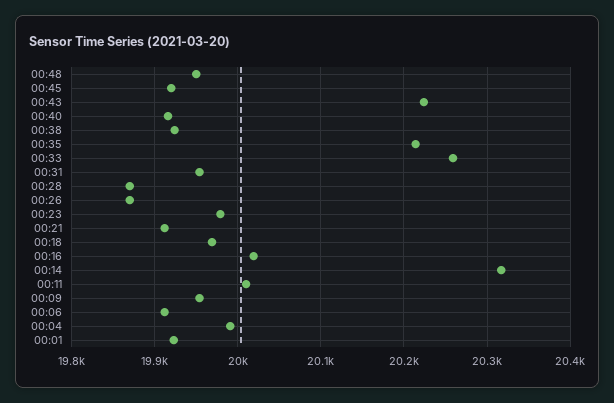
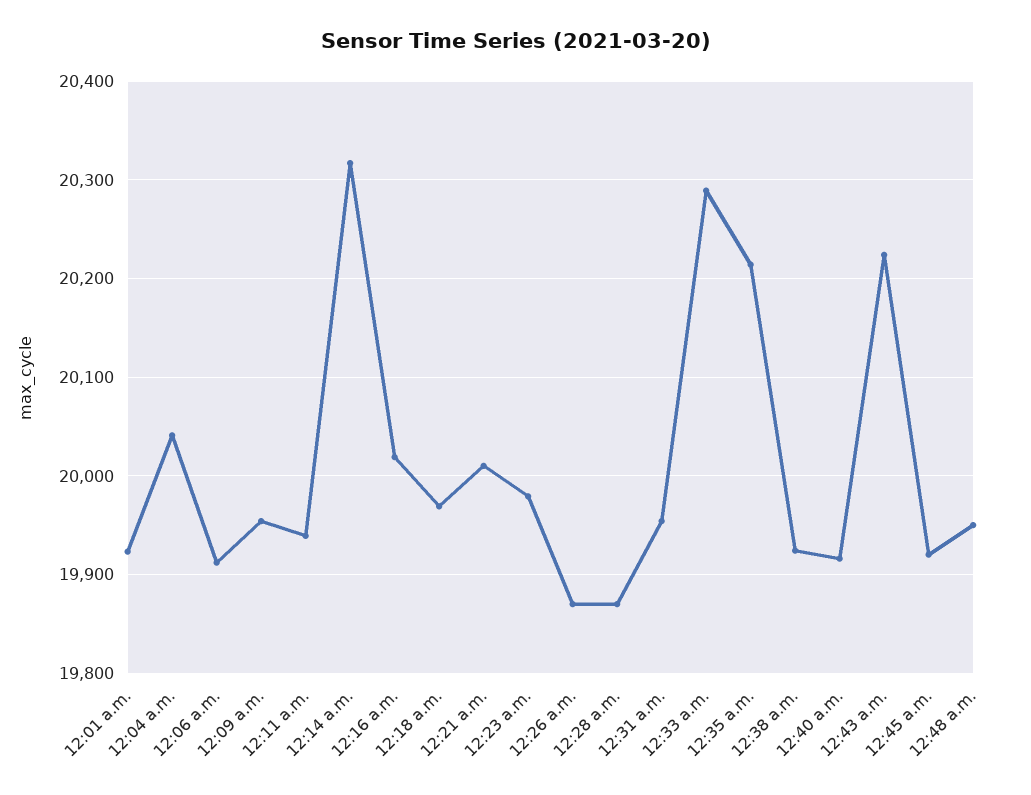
00:33: 20260 -> 20290
00:21: 19910 -> 20010
00:11: 20010 -> 19940
00:04: 19990 -> 20040

